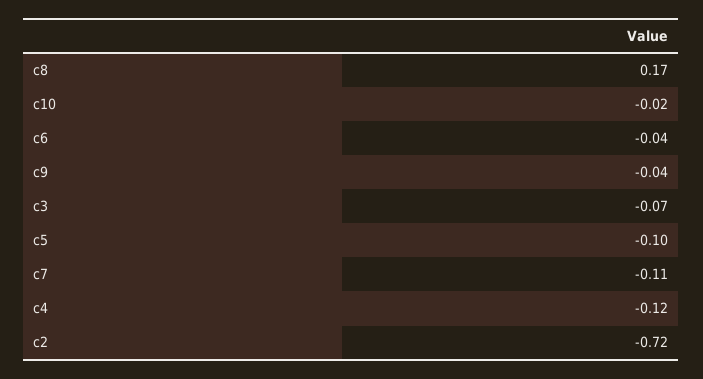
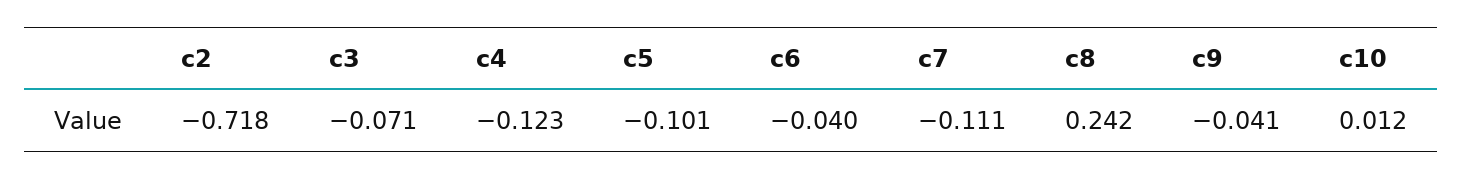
c8: 0.17 -> 0.242
c10: -0.02 -> 0.012

